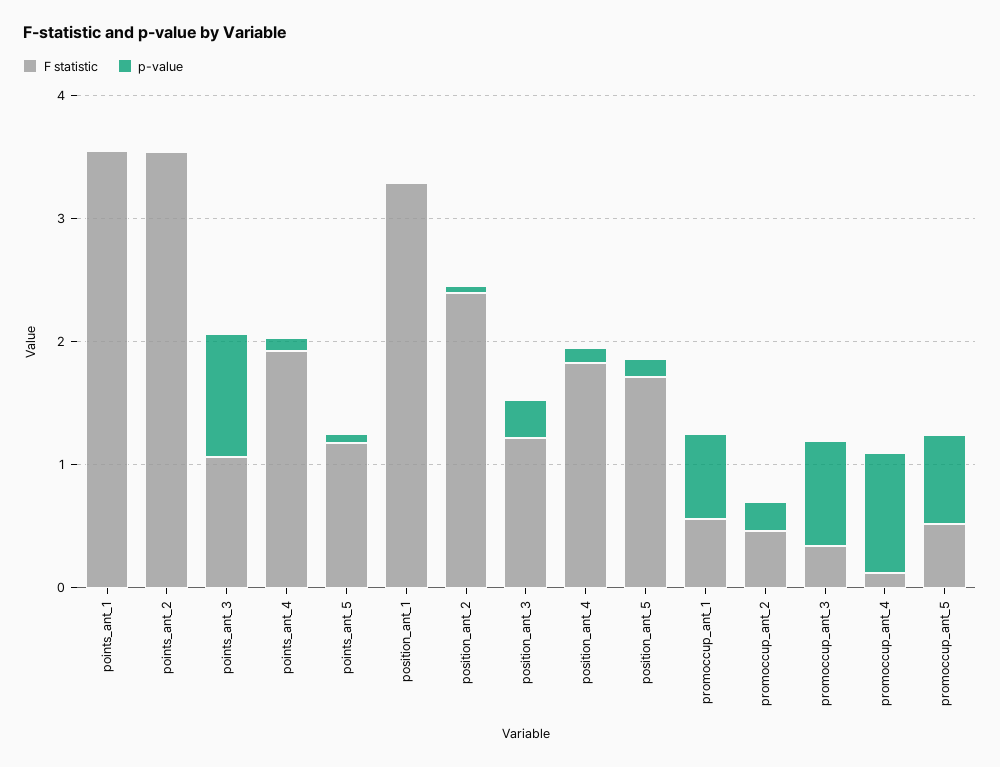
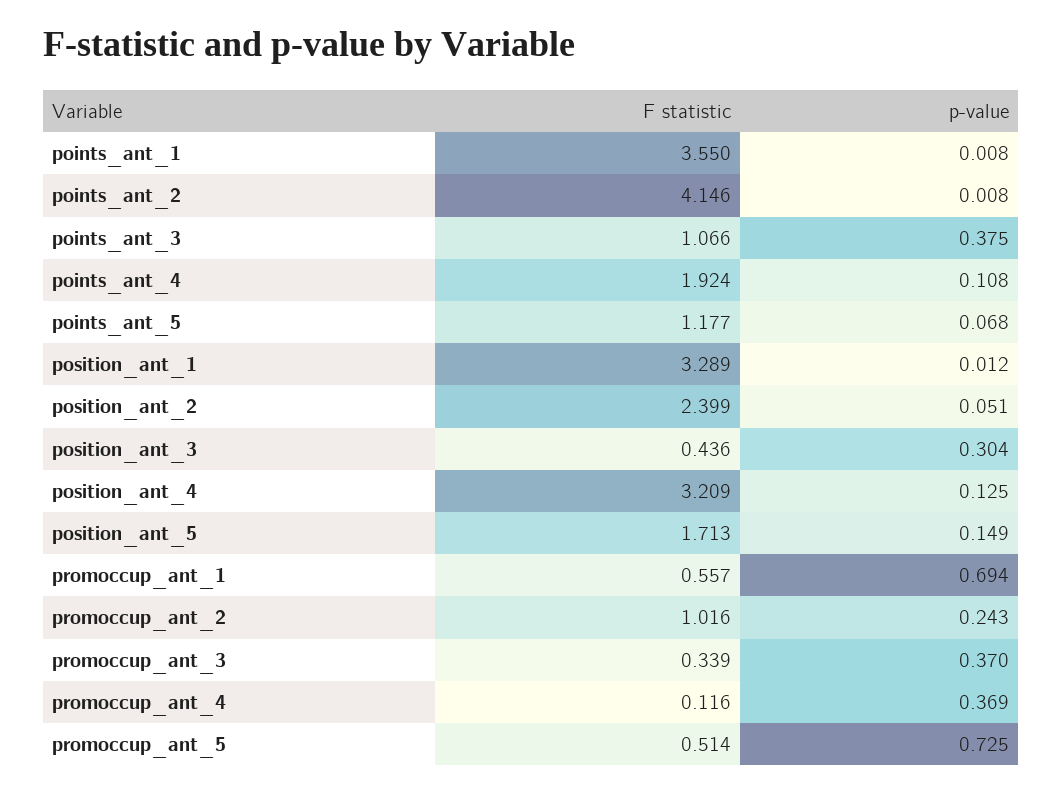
F statistic, points_ant_2: 3.6 -> 4.146
p-value, points_ant_3: 1 -> 0.375
F statistic, position_ant_3: 1.2 -> 0.436
F statistic, position_ant_4: 1.8 -> 3.209
F statistic, promoccup_ant_2: 0.4 -> 1.016
p-value, promoccup_ant_3: 0.8 -> 0.37
p-value, promoccup_ant_4: 1 -> 0.369

